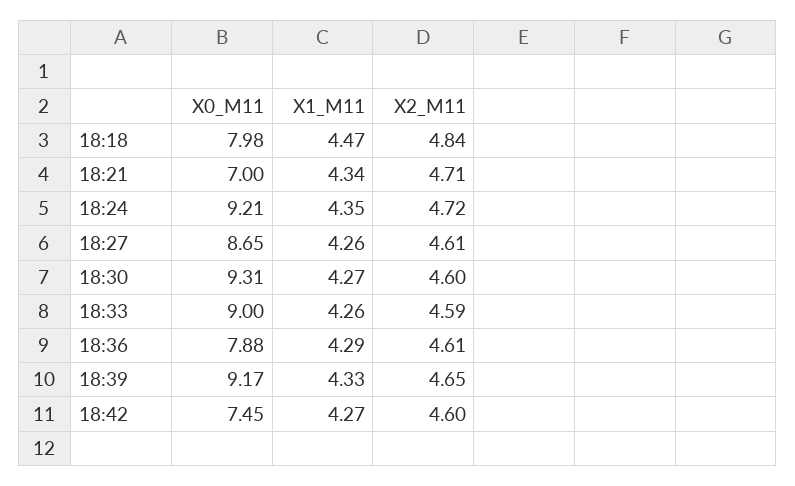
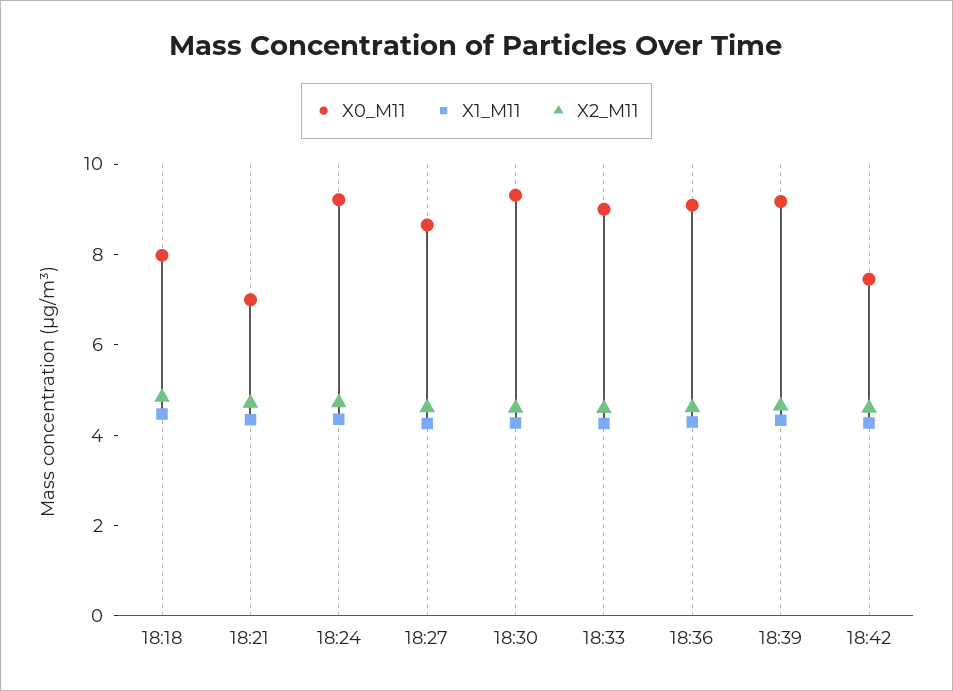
X0_M11, 18:36: 7.88 -> 9

